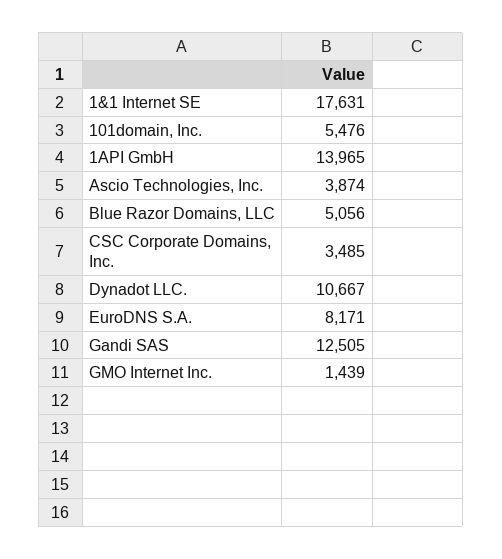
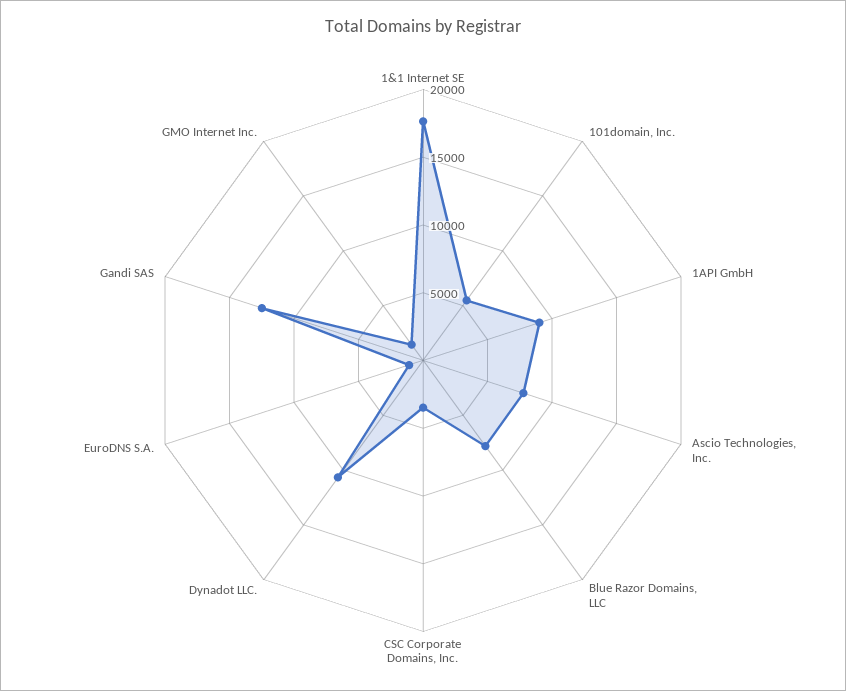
1API GmbH: 13965 -> 9000
Ascio Technologies, Inc.: 3874 -> 8000
Blue Razor Domains, LLC: 5056 -> 8000
EuroDNS S.A.: 8171 -> 1000

